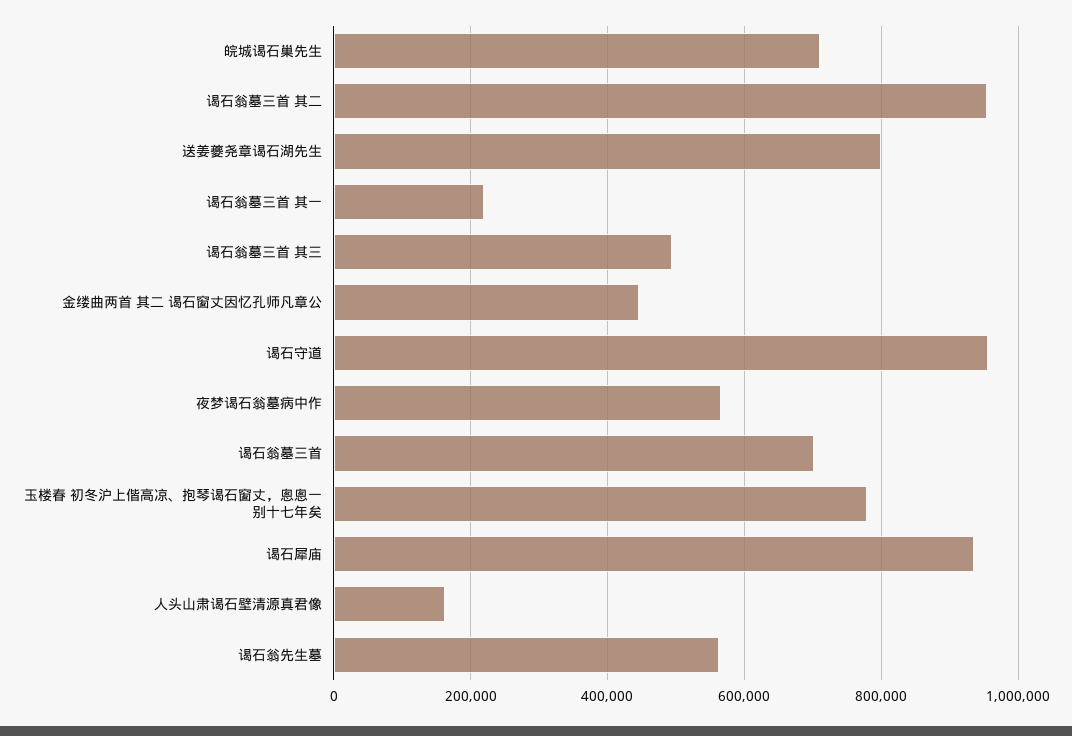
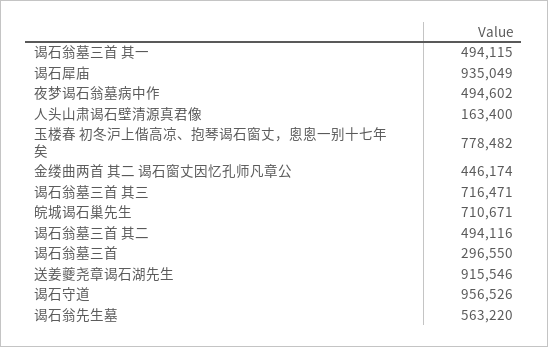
谒石翁墓三首 其二: 960000 -> 494116
送姜夔尧章谒石湖先生: 800000 -> 915546
谒石翁墓三首 其一: 220000 -> 494115
谒石翁墓三首 其三: 500000 -> 716471
夜梦谒石翁墓病中作: 560000 -> 494602
谒石翁墓三首: 700000 -> 296550

